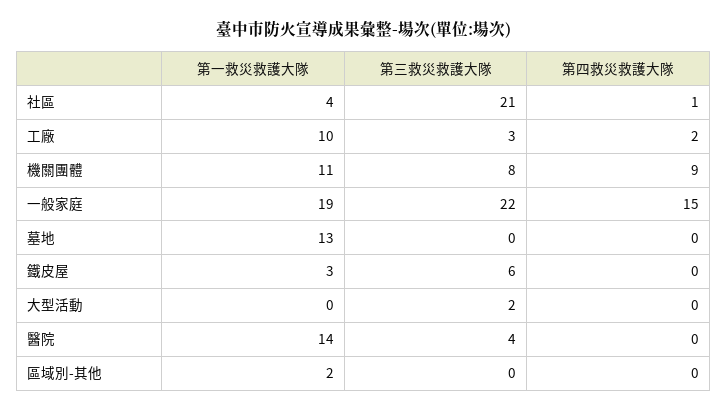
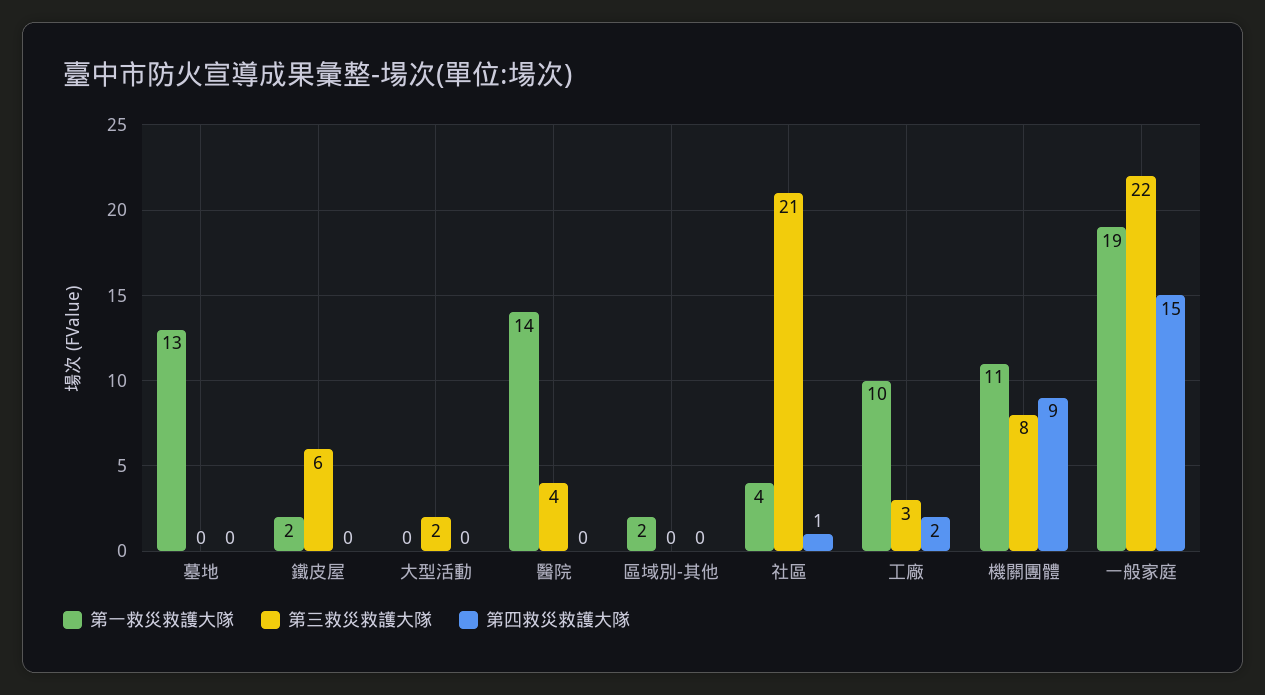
第一救災救護大隊, 鐵皮屋: 3 -> 2

